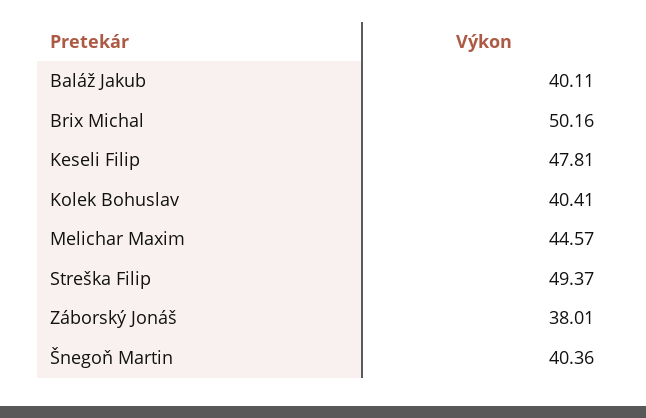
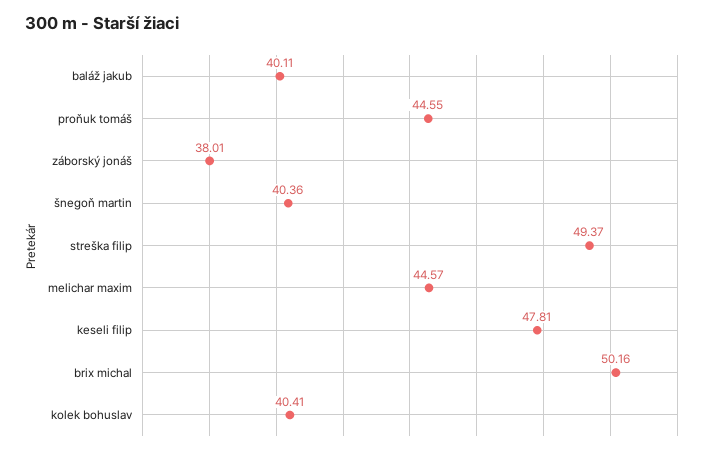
proňuk tomáš: none -> 44.55

